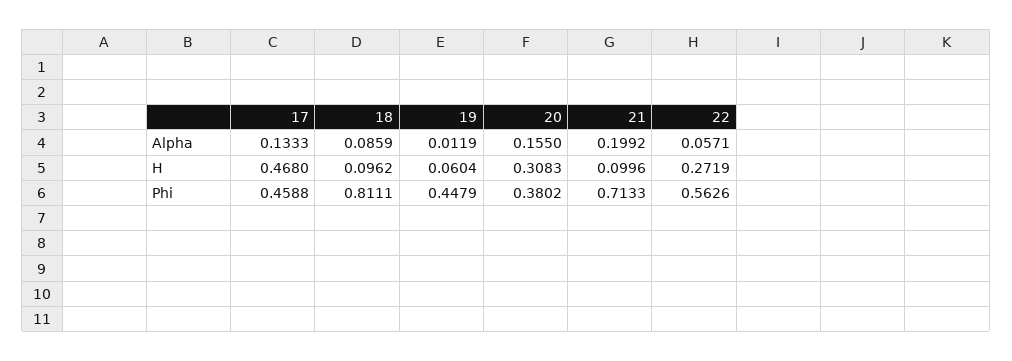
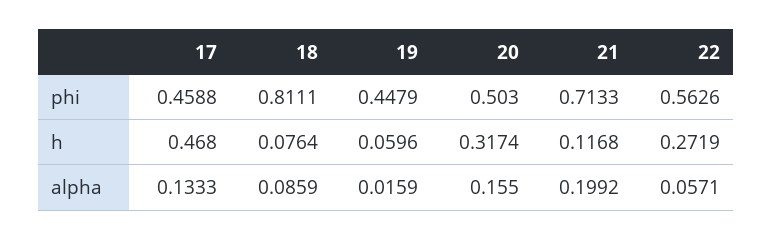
19, Alpha: 0.0119 -> 0.0159
18, H: 0.0962 -> 0.0764
19, H: 0.0604 -> 0.0596
20, H: 0.3083 -> 0.3174
21, H: 0.0996 -> 0.1168
20, Phi: 0.3802 -> 0.503

